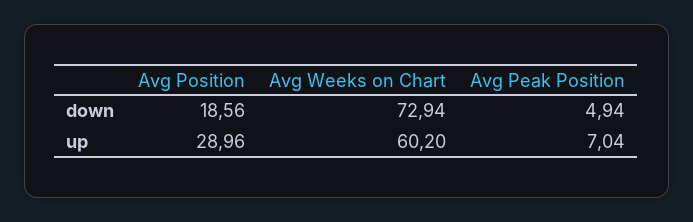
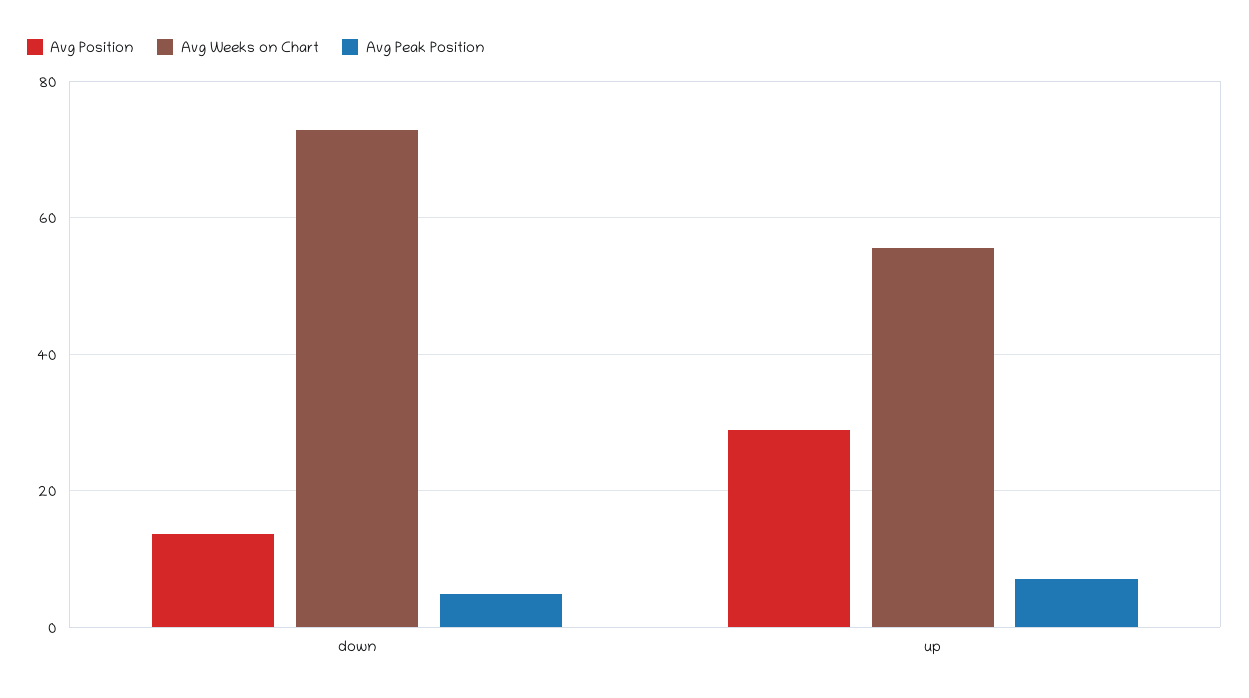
Avg Position, down: 18.56 -> 14
Avg Weeks on Chart, up: 60.2 -> 56

